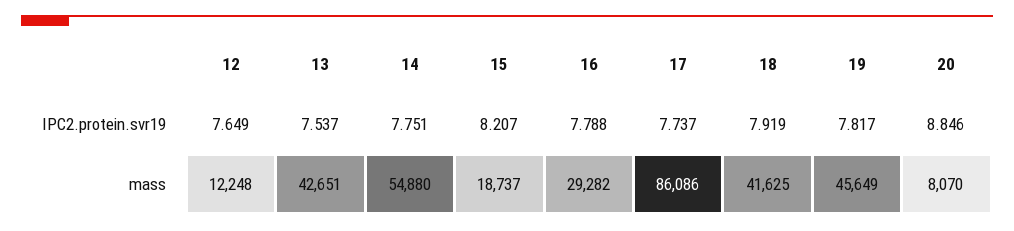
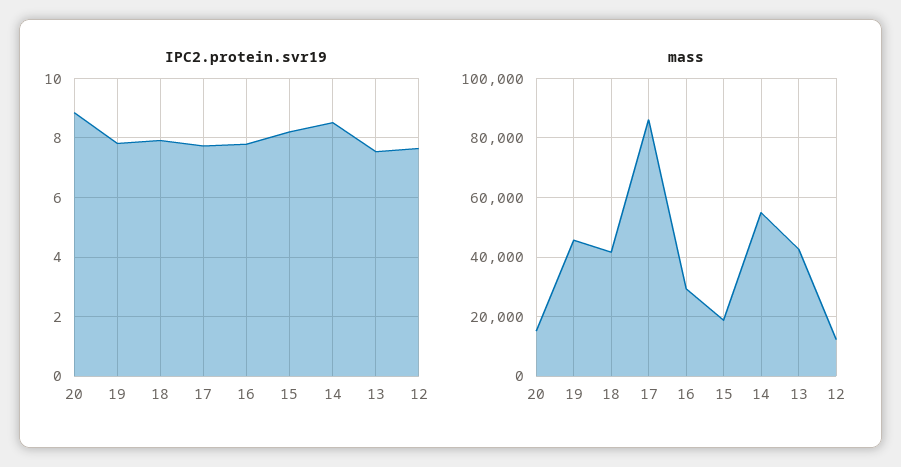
IPC2.protein.svr19, 14: 7.751 -> 8.5
mass, 20: 8070 -> 15000

